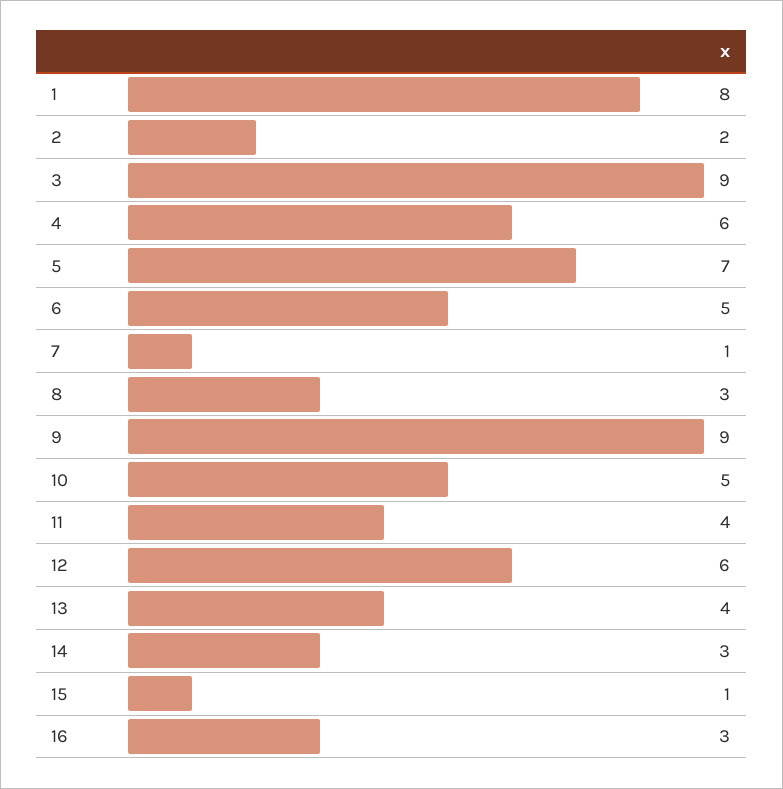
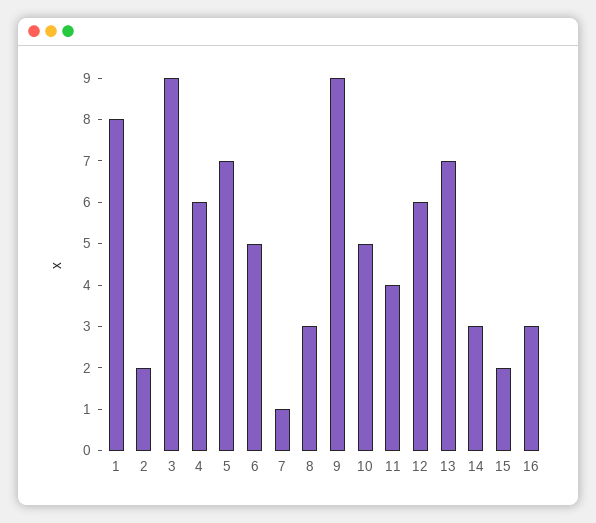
13: 4 -> 7
15: 1 -> 2

